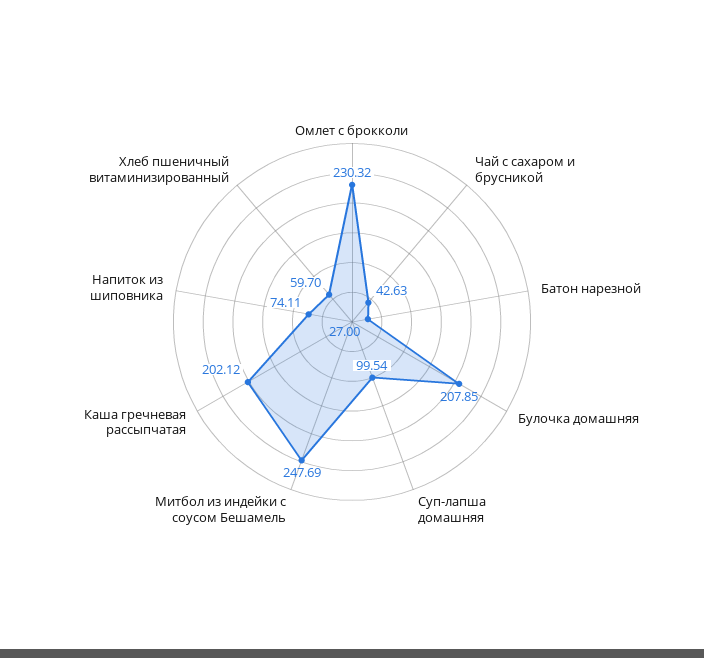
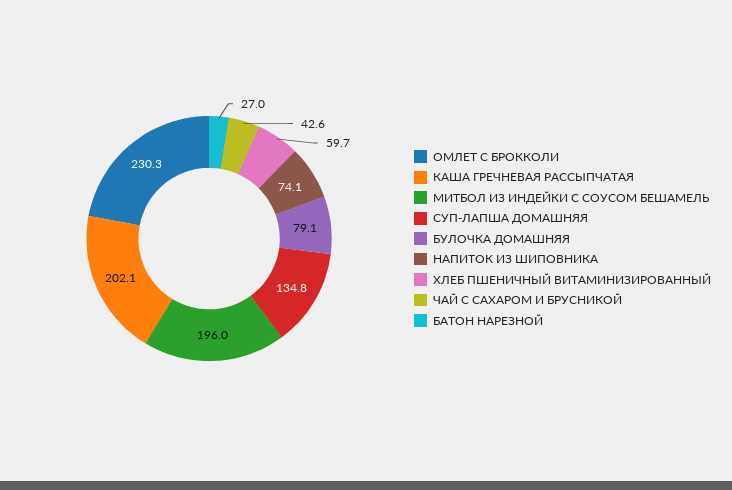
Булочка домашняя: 207.85 -> 79.1
Суп-лапша домашняя: 99.54 -> 134.8
Митбол из индейки с соусом Бешамель: 247.69 -> 196

